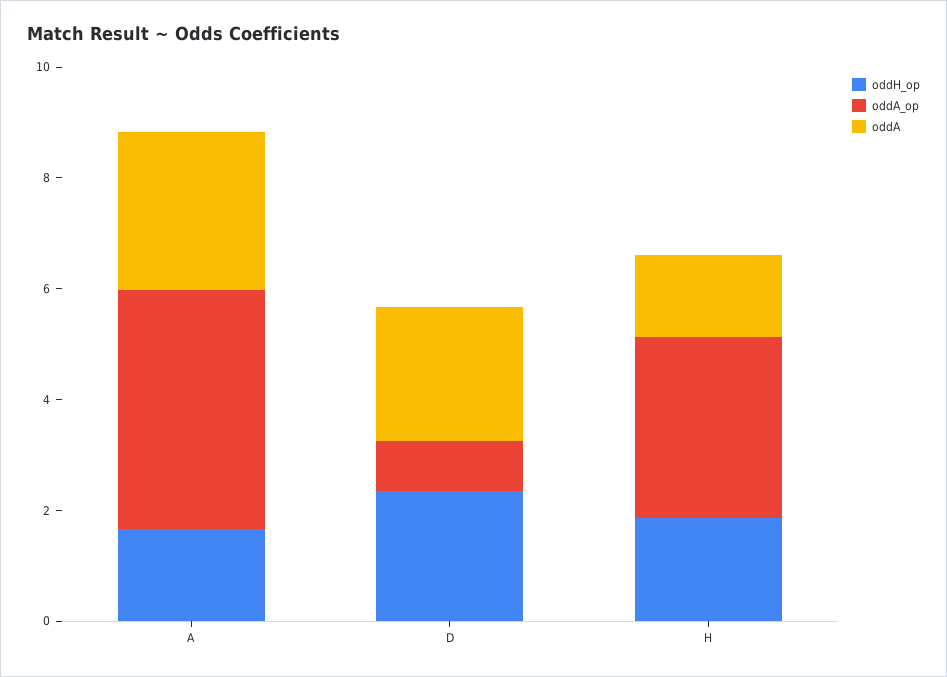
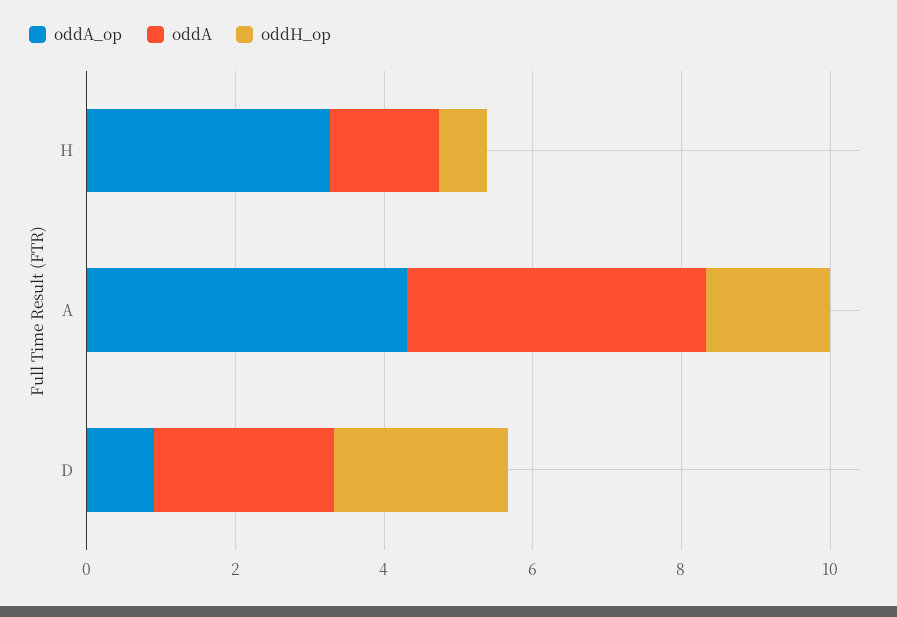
oddA, A: 3 -> 4
oddH_op, H: 2 -> 0.5

